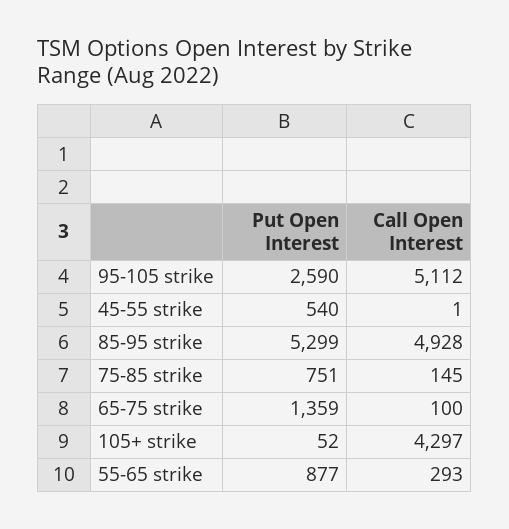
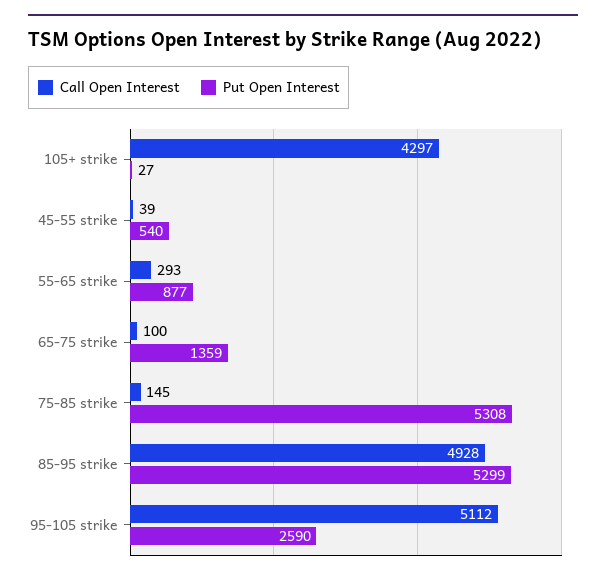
Call Open Interest, 45-55 strike: 1 -> 39
Put Open Interest, 75-85 strike: 751 -> 5308
Put Open Interest, 105+ strike: 52 -> 27

